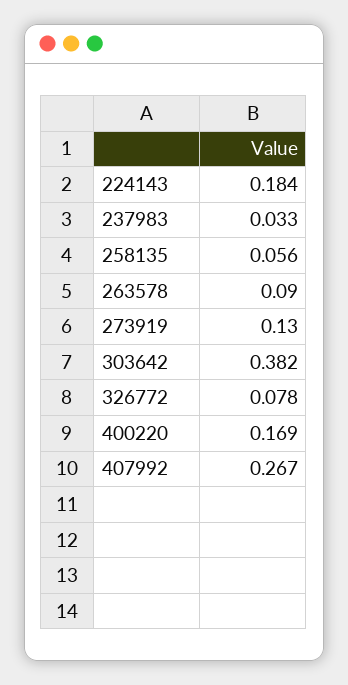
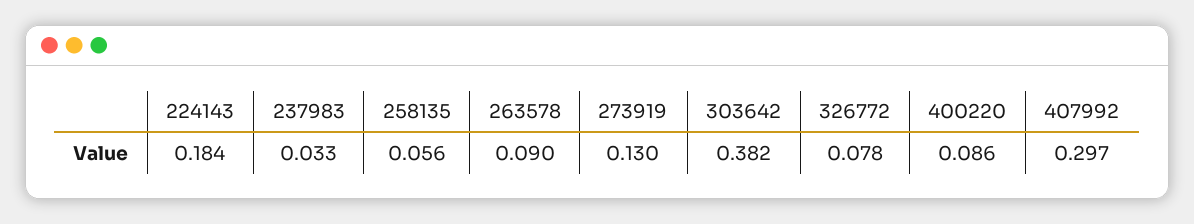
400220: 0.169 -> 0.086
407992: 0.267 -> 0.297

